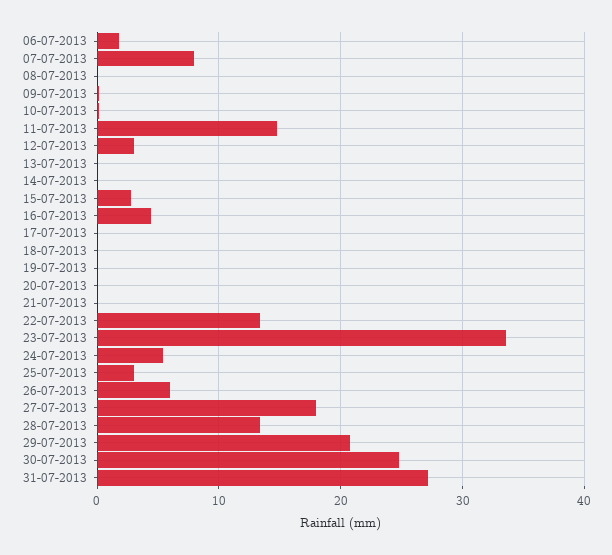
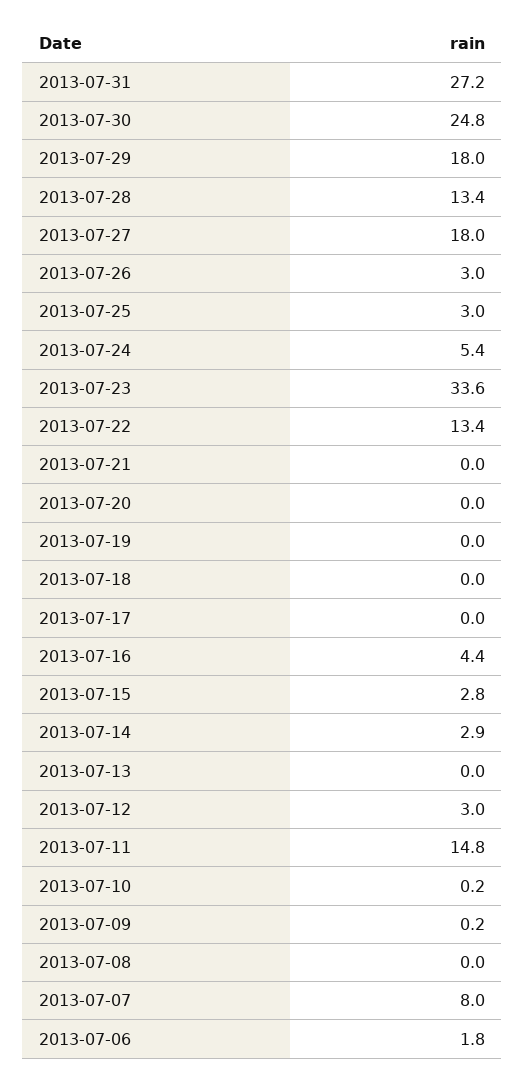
14-07-2013: 0 -> 2.9
26-07-2013: 6 -> 3
29-07-2013: 21 -> 18

